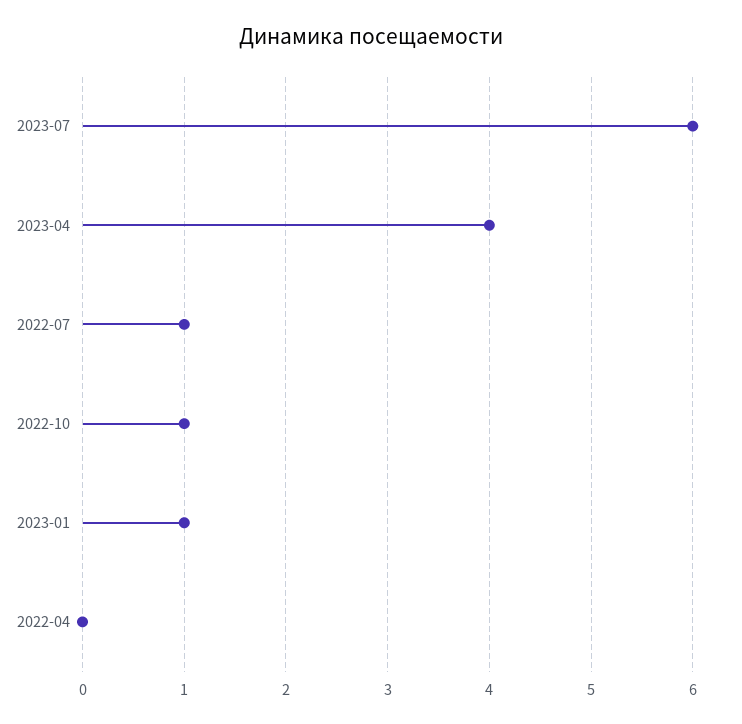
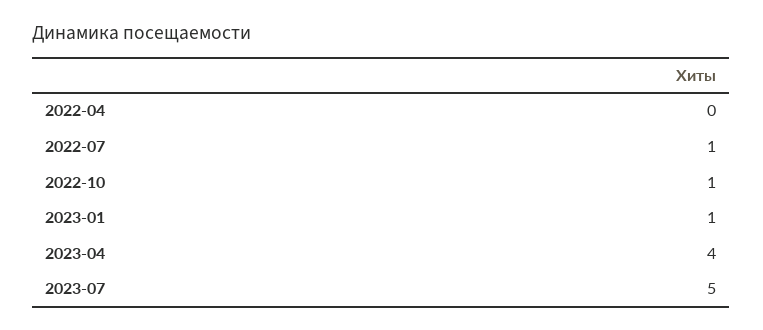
2023-07: 6 -> 5

